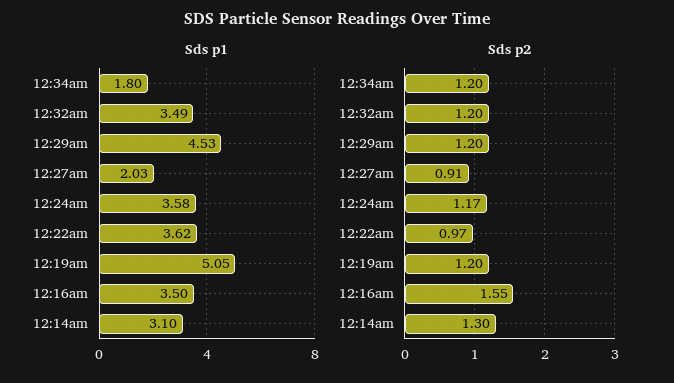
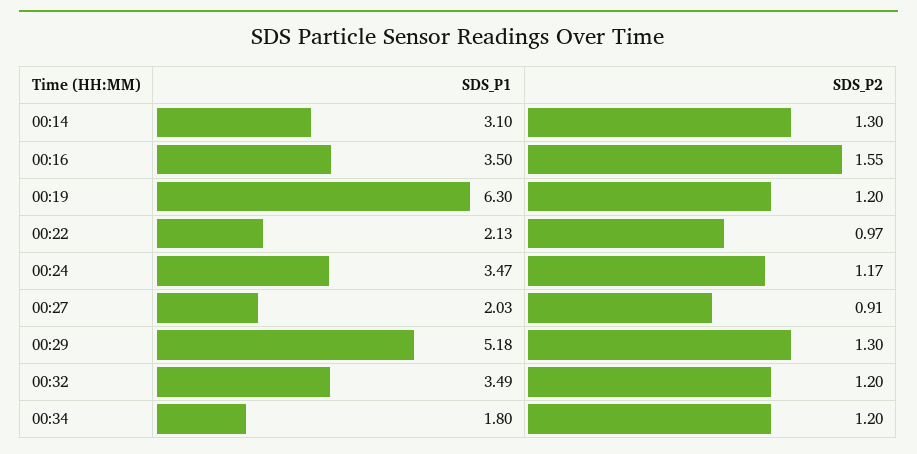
Sds p1, 12:29am: 4.53 -> 5.18
Sds p1, 12:24am: 3.58 -> 3.47
Sds p1, 12:22am: 3.62 -> 2.13
Sds p1, 12:19am: 5.05 -> 6.3
Sds p2, 12:29am: 1.2 -> 1.3

